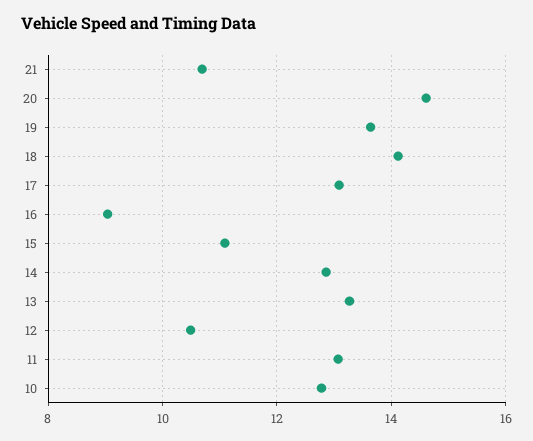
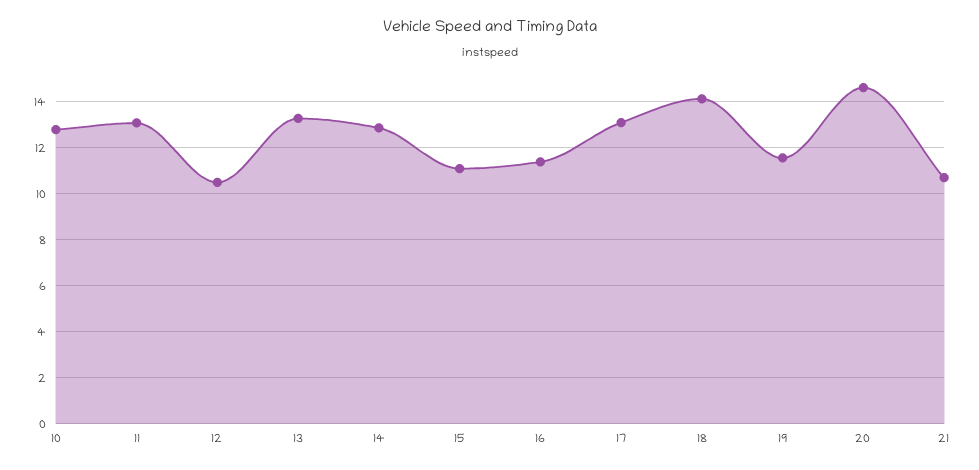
19: 13.6 -> 11.5
16: 9 -> 11.5

